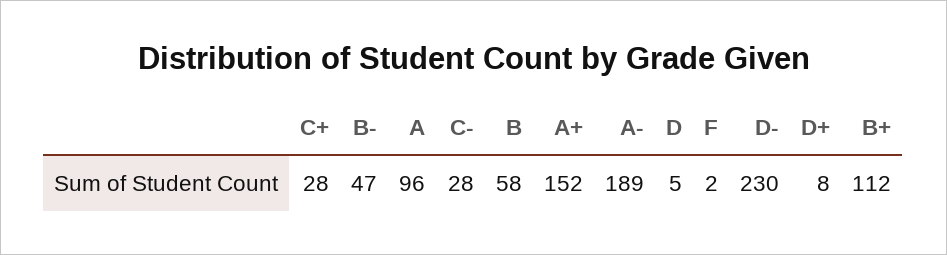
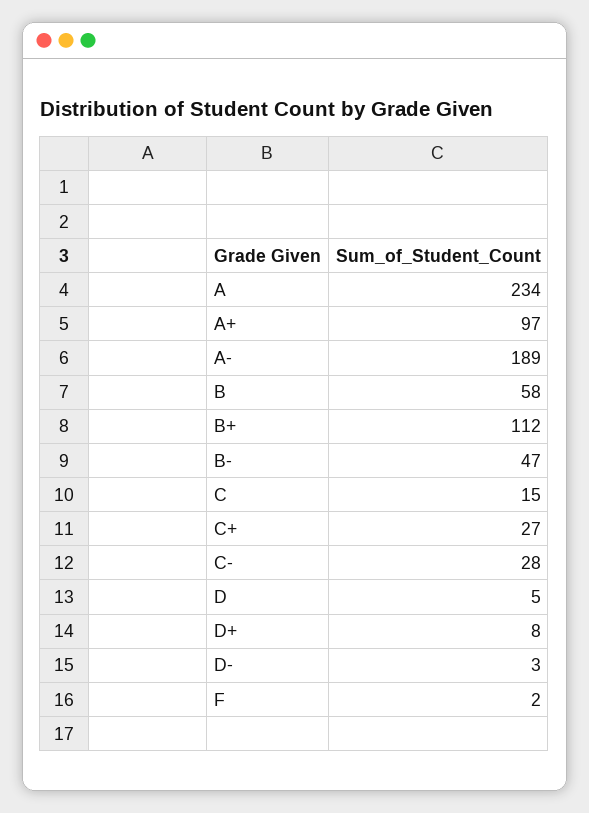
C+: 28 -> 27
A: 96 -> 234
A+: 152 -> 97
D-: 230 -> 3
C: none -> 15

